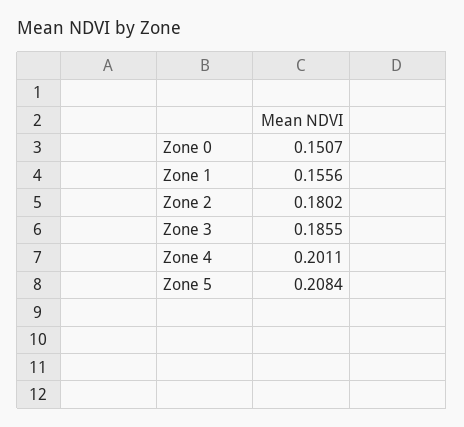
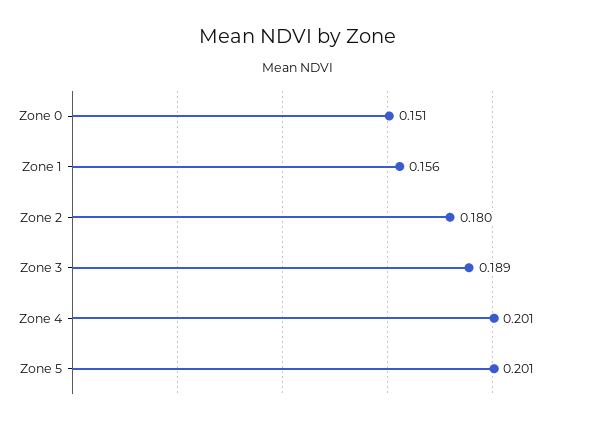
Zone 3: 0.1855 -> 0.189
Zone 5: 0.2084 -> 0.201

